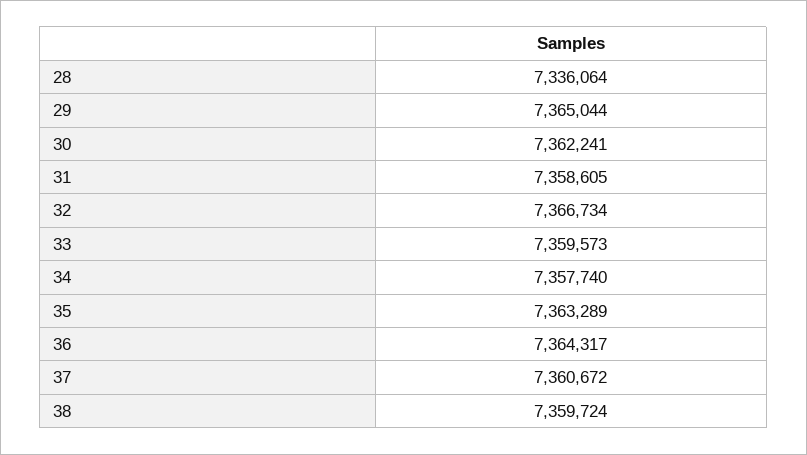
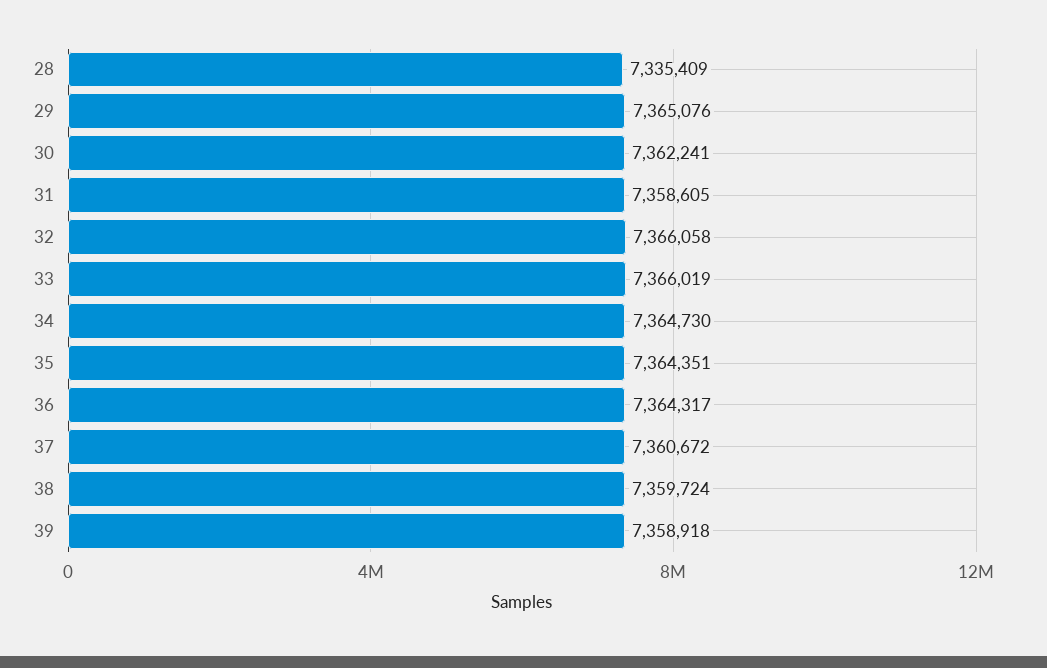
28: 7336064 -> 7335409
29: 7365044 -> 7365076
32: 7366734 -> 7366058
33: 7359573 -> 7366019
34: 7357740 -> 7364730
35: 7363289 -> 7364351
39: none -> 7358918

